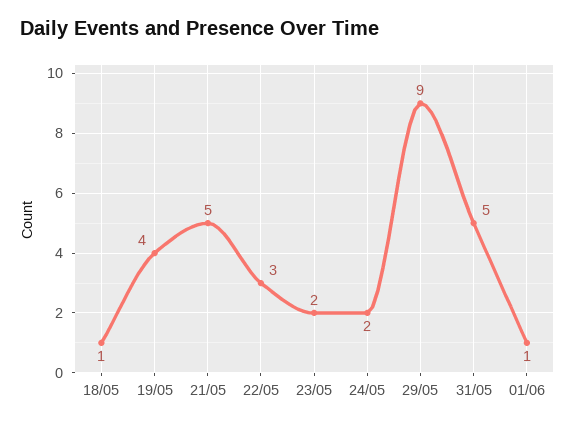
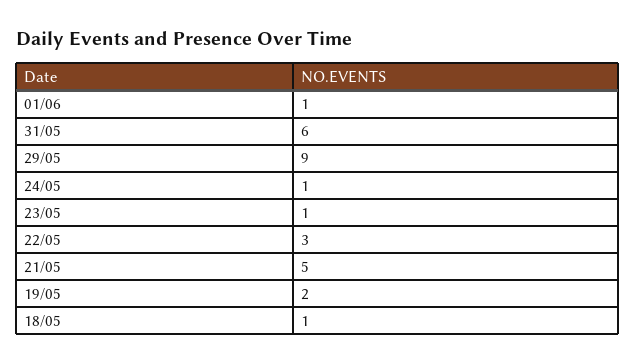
19/05: 4 -> 2
23/05: 2 -> 1
24/05: 2 -> 1
31/05: 5 -> 6

